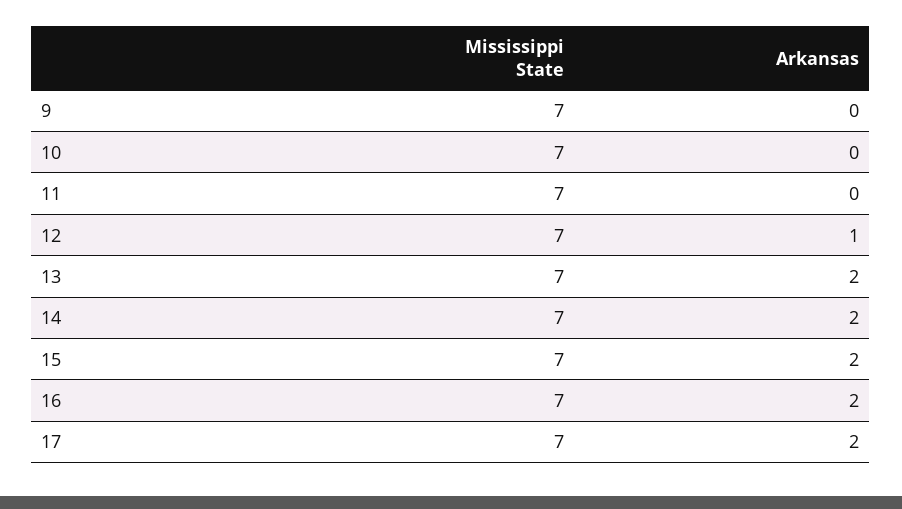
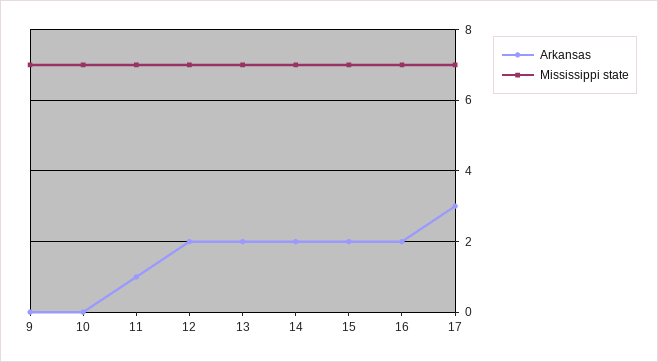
Arkansas, 11: 0 -> 1
Arkansas, 12: 1 -> 2
Arkansas, 17: 2 -> 3

